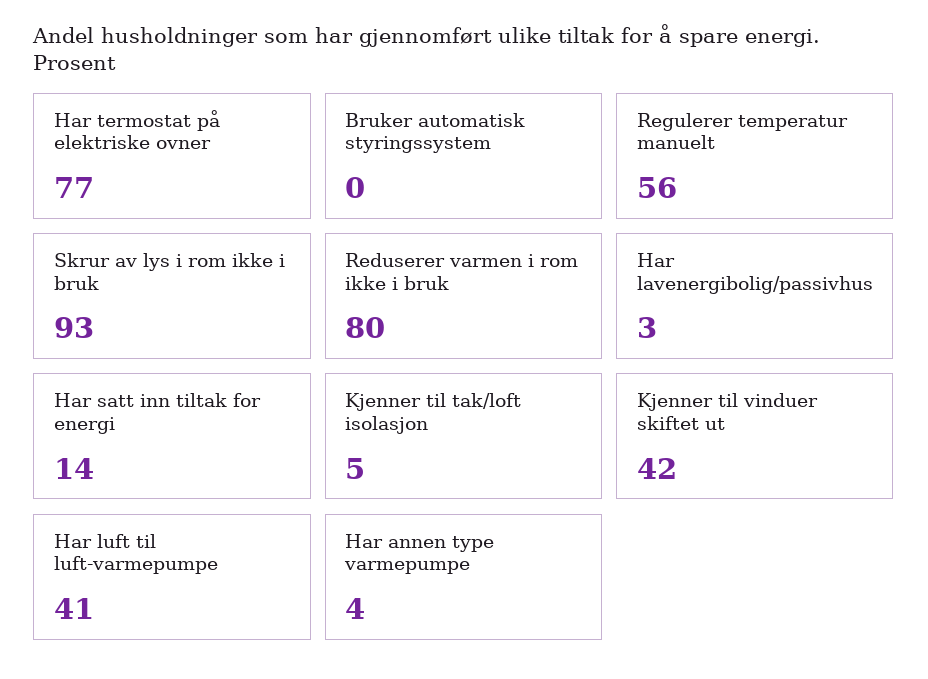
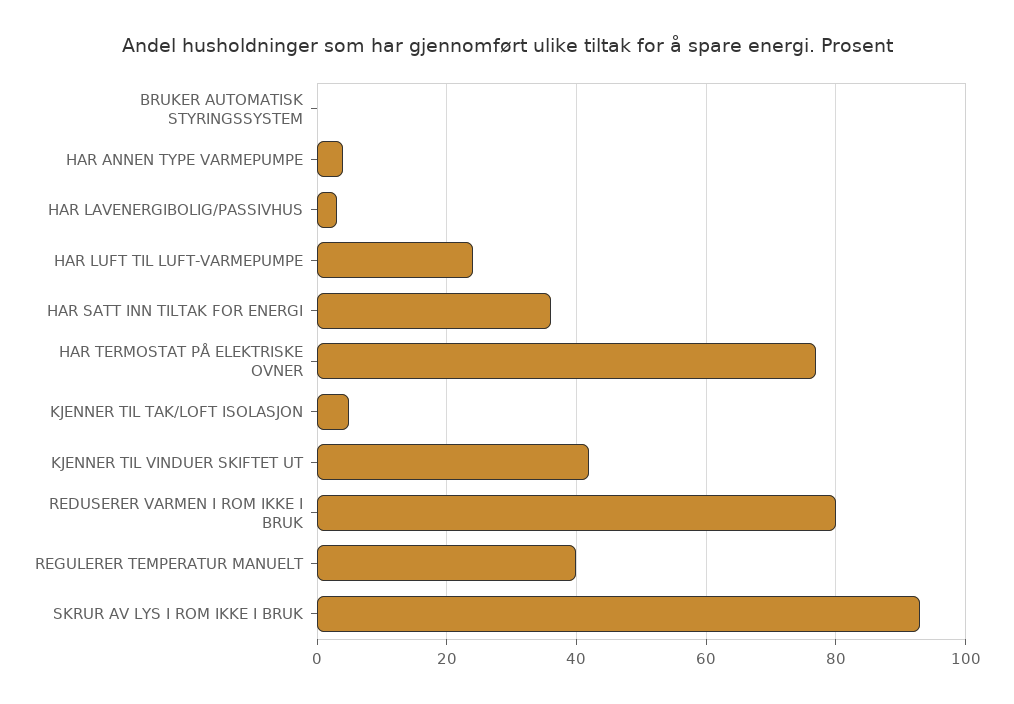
Regulerer temperatur manuelt: 56 -> 40
Har satt inn tiltak for energi: 14 -> 35
Har luft til luft-varmepumpe: 41 -> 25

